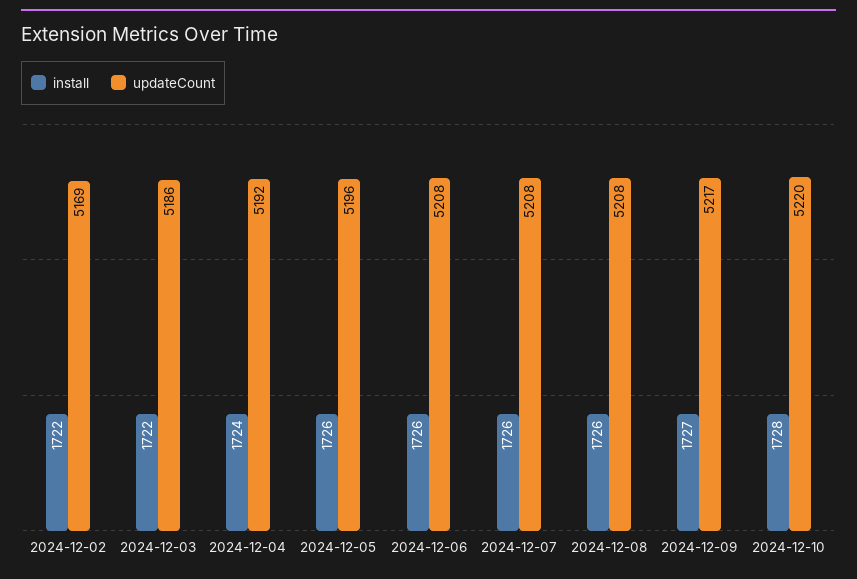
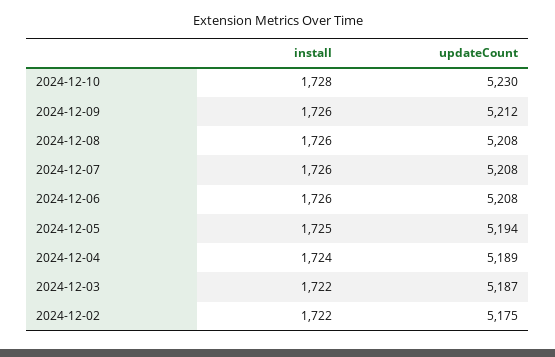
updateCount, 2024-12-02: 5169 -> 5175
updateCount, 2024-12-03: 5186 -> 5187
updateCount, 2024-12-04: 5192 -> 5189
install, 2024-12-05: 1726 -> 1725
updateCount, 2024-12-05: 5196 -> 5194
install, 2024-12-09: 1727 -> 1726
updateCount, 2024-12-09: 5217 -> 5212
updateCount, 2024-12-10: 5220 -> 5230

